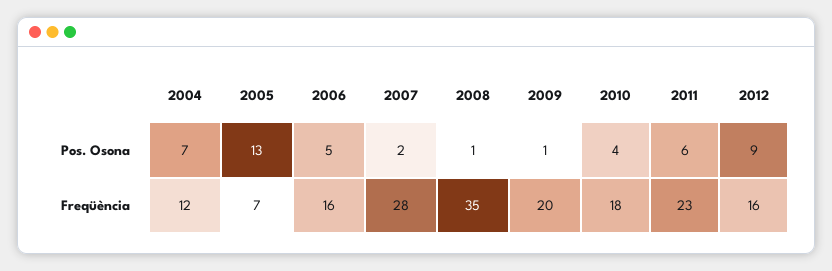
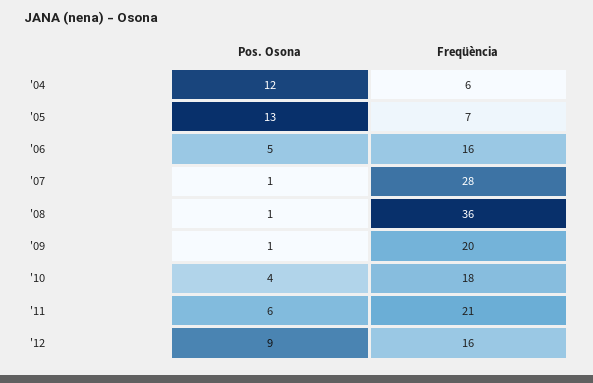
2004, Pos. Osona: 7 -> 12
2007, Pos. Osona: 2 -> 1
2004, Freqüència: 12 -> 6
2008, Freqüència: 35 -> 36
2011, Freqüència: 23 -> 21

